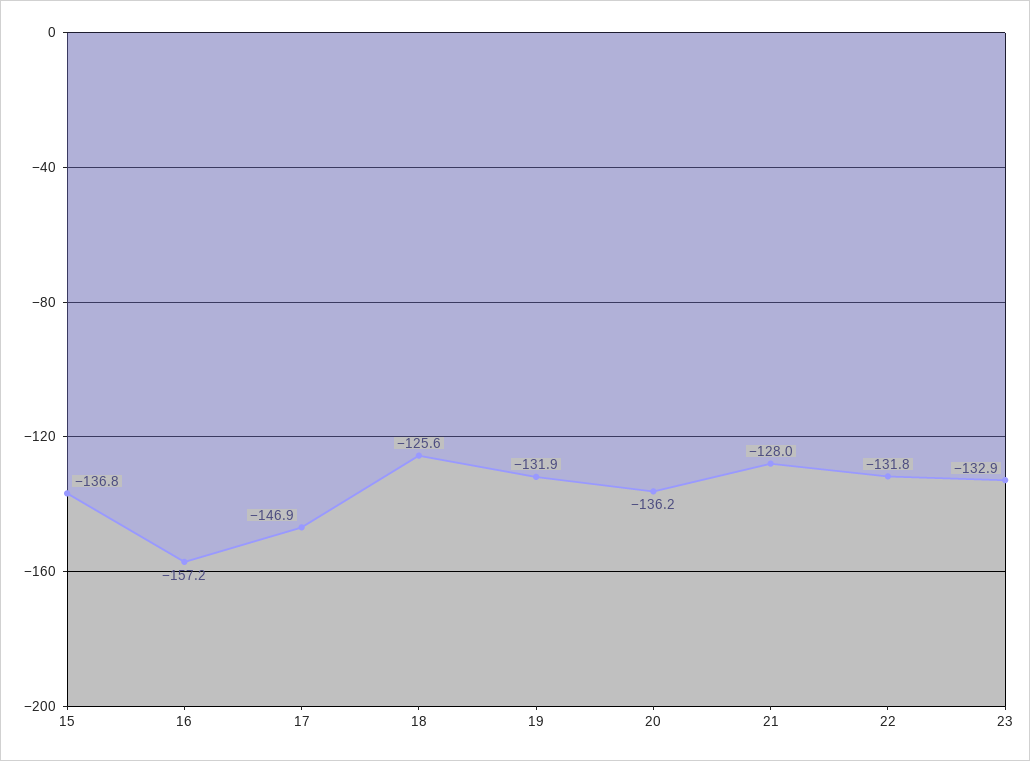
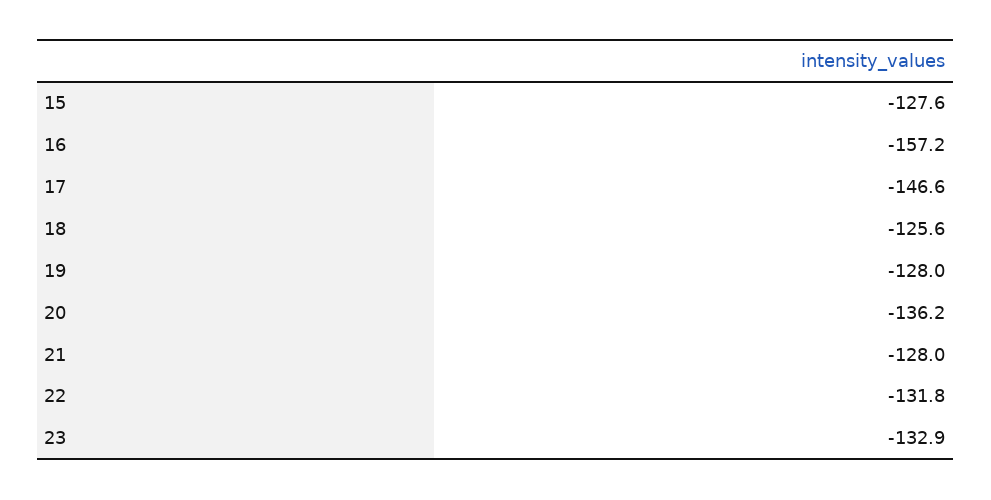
15: -136.8 -> -127.6
17: -146.9 -> -146.6
19: -131.9 -> -128

